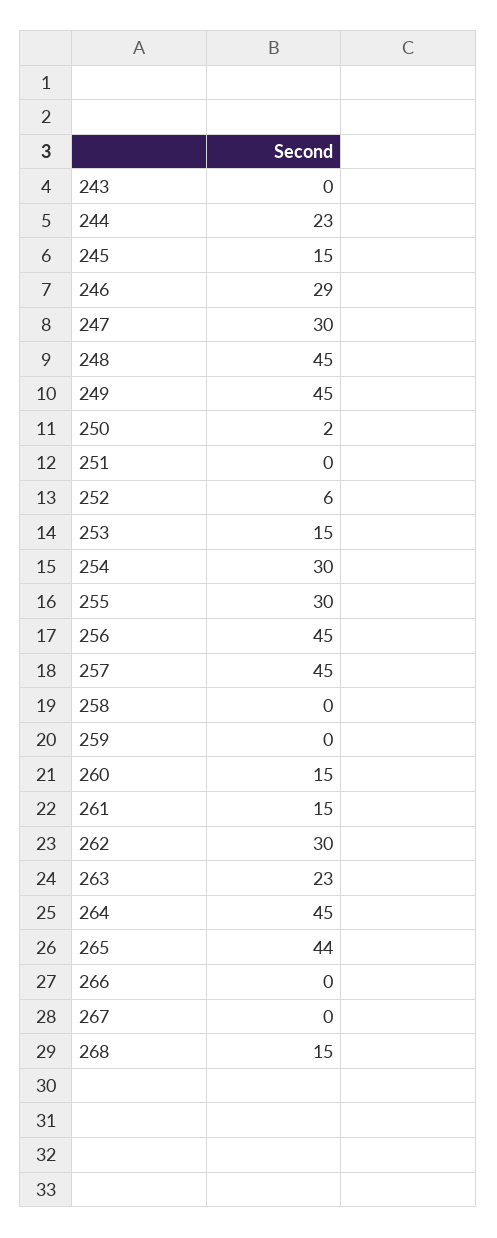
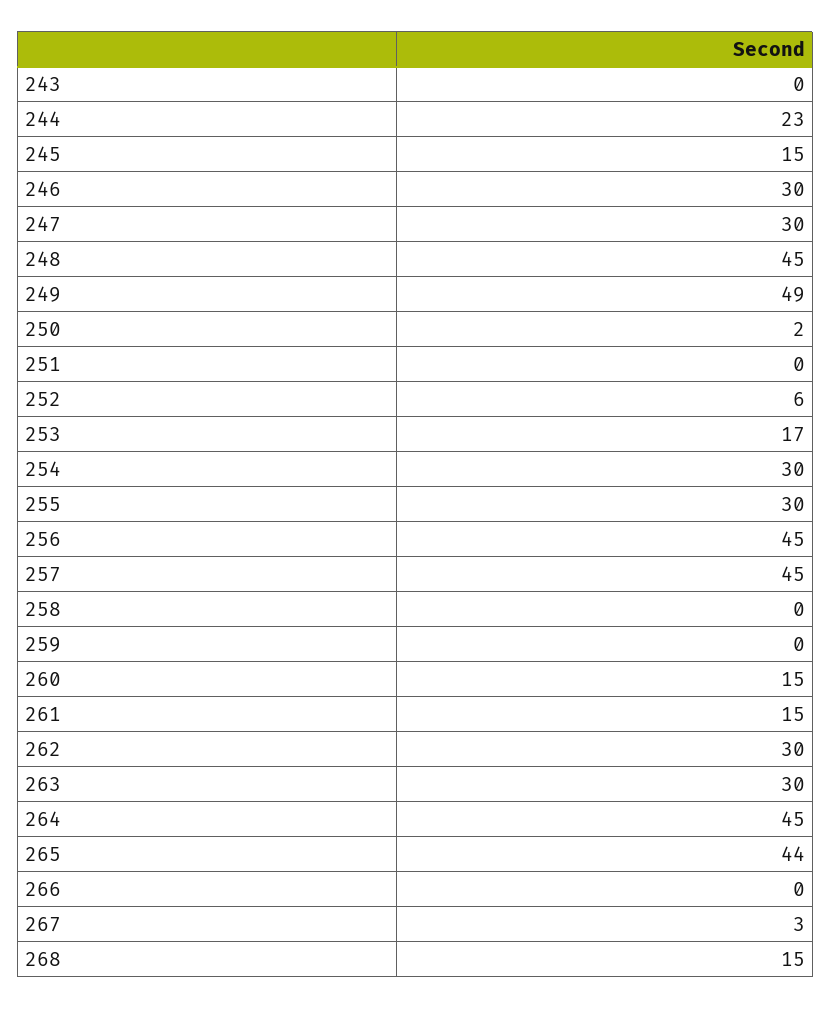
246: 29 -> 30
249: 45 -> 49
253: 15 -> 17
263: 23 -> 30
267: 0 -> 3

